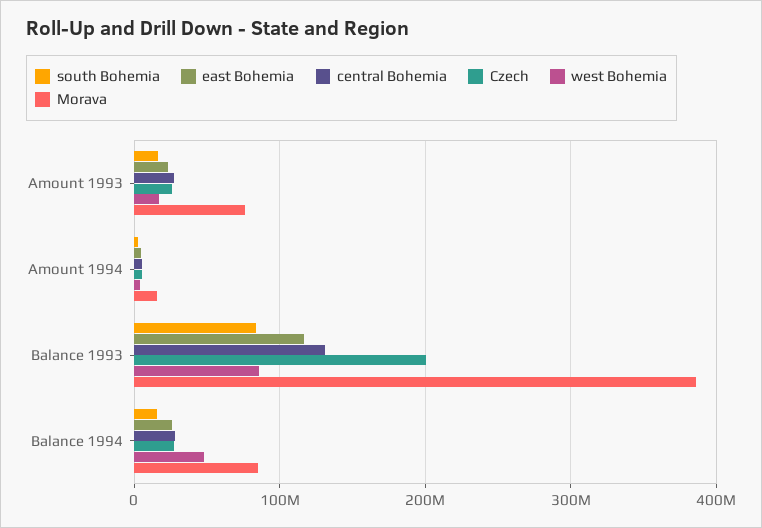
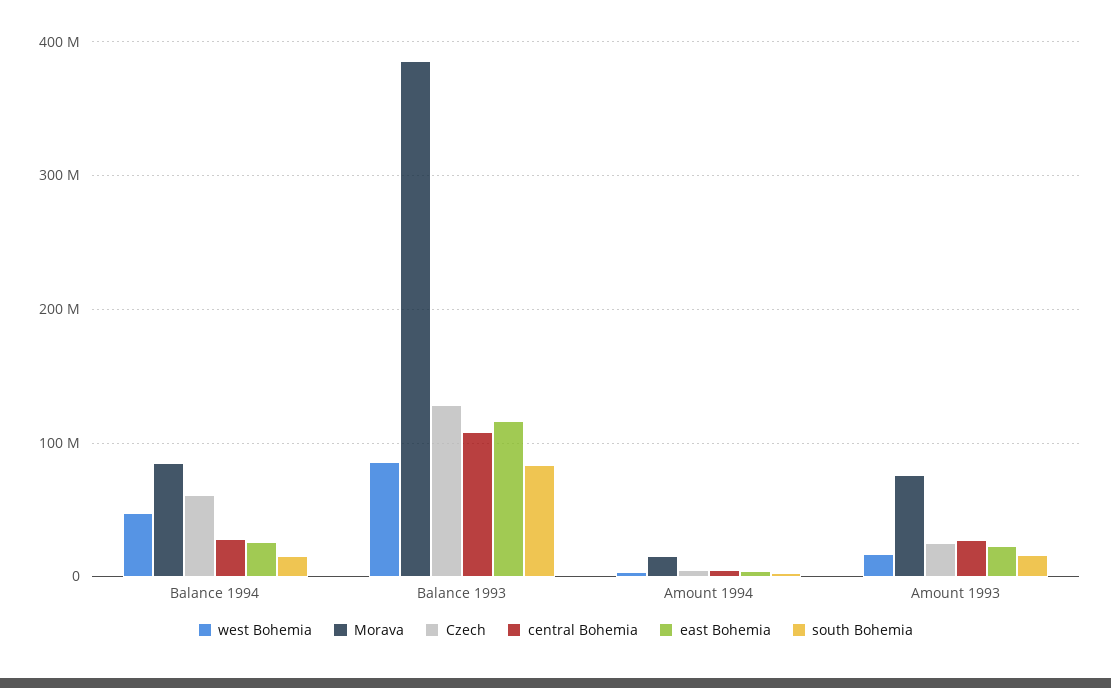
central Bohemia, Balance 1993: 130000000 -> 110000000
Czech, Balance 1993: 200000000 -> 130000000
Czech, Balance 1994: 30000000 -> 60000000

